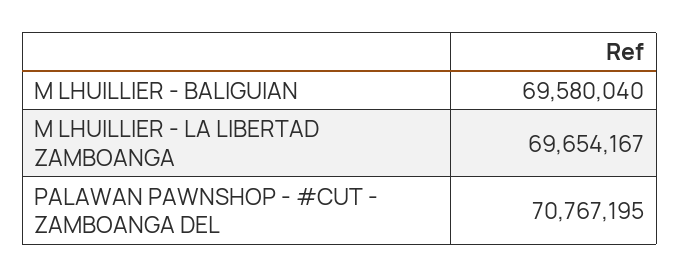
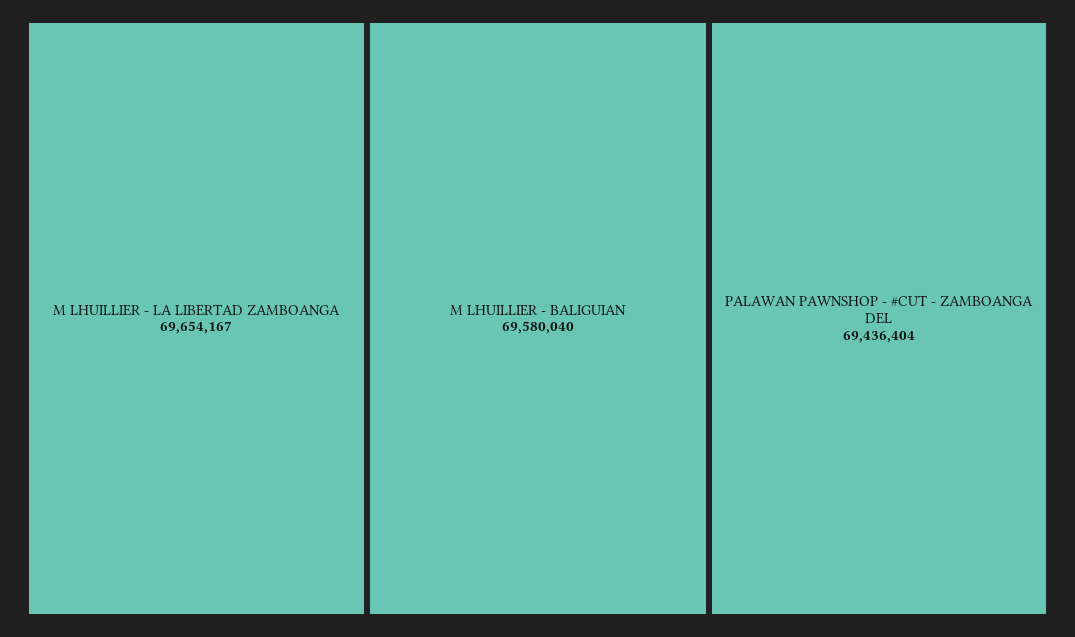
PALAWAN PAWNSHOP - #CUT - ZAMBOANGA DEL: 70767195 -> 69436404

